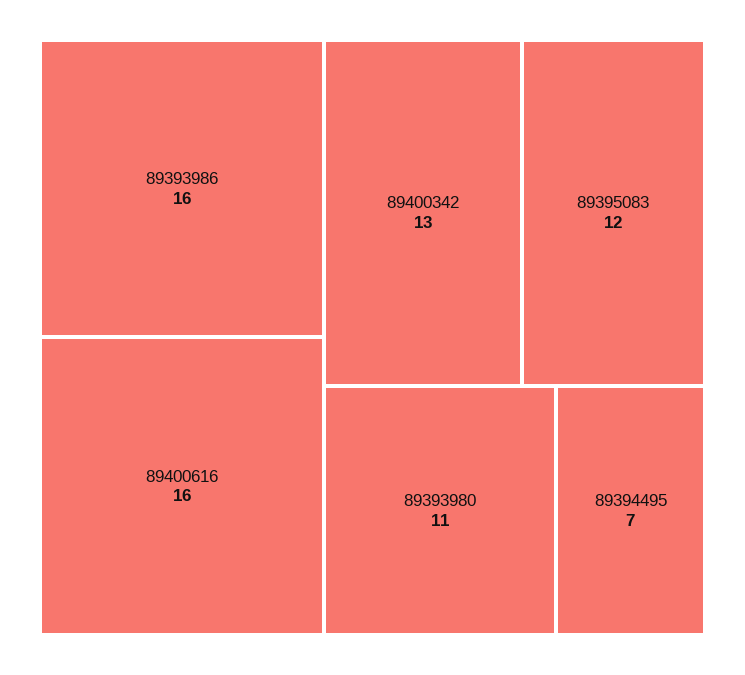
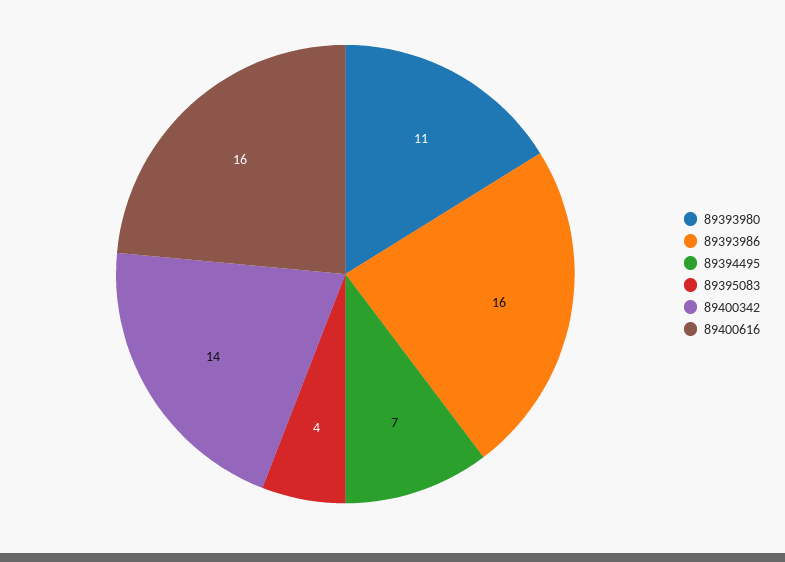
89400342: 13 -> 14
89395083: 12 -> 4

